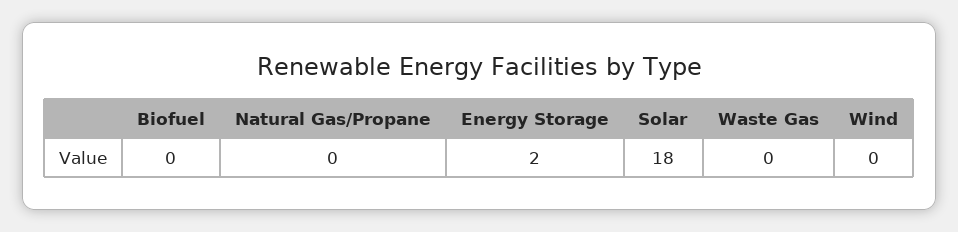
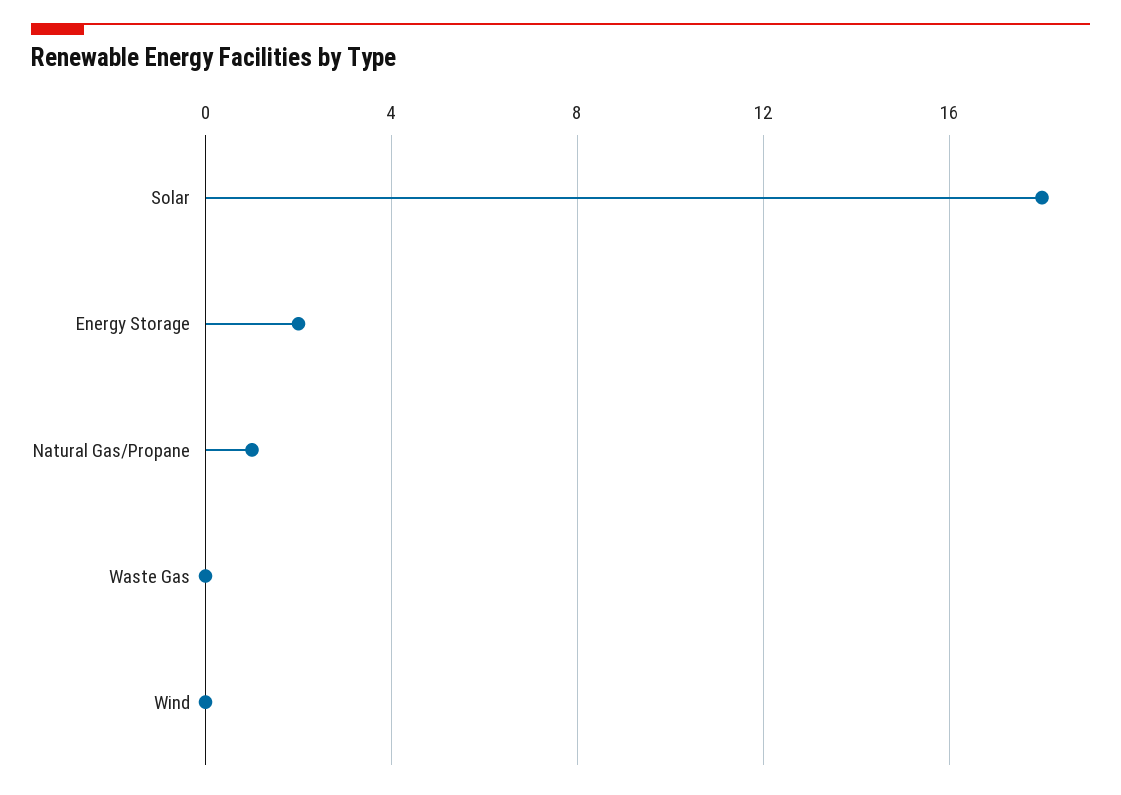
Biofuel: 0 -> none
Natural Gas/Propane: 0 -> 1

